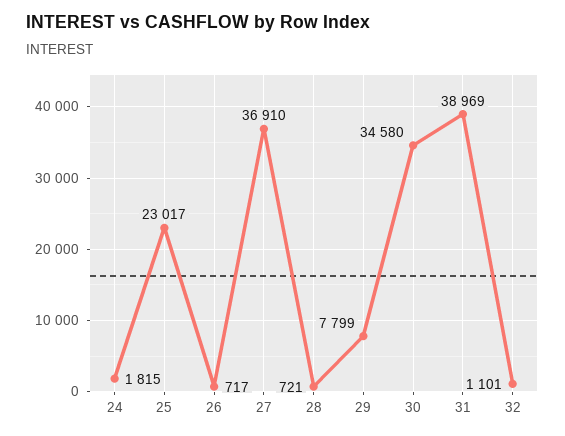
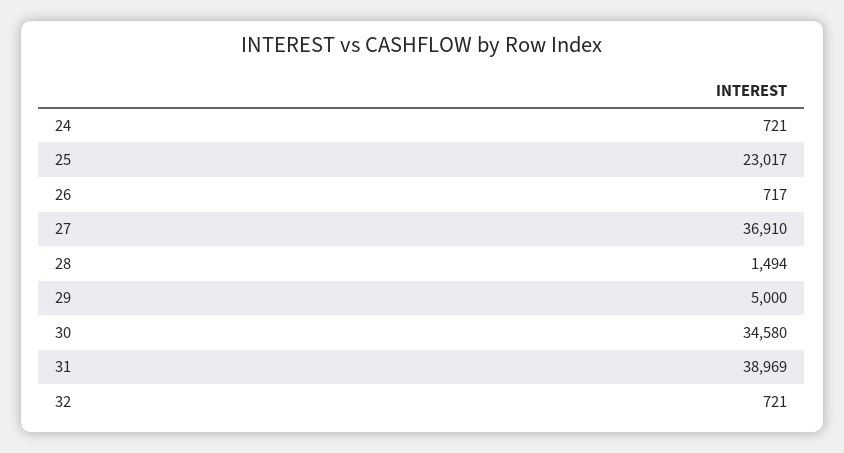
24: 1815 -> 721
28: 721 -> 1494
29: 7799 -> 5000
32: 1101 -> 721

